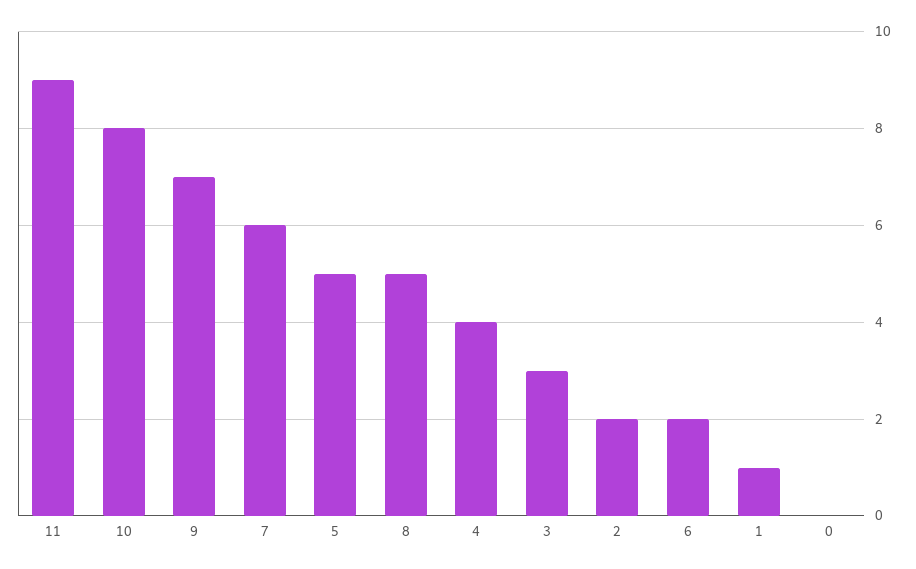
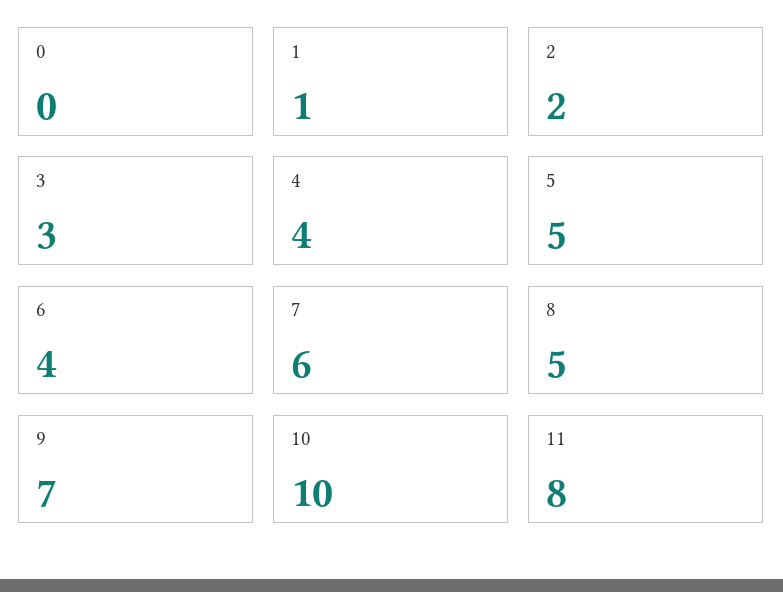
11: 9 -> 8
10: 8 -> 10
6: 2 -> 4

